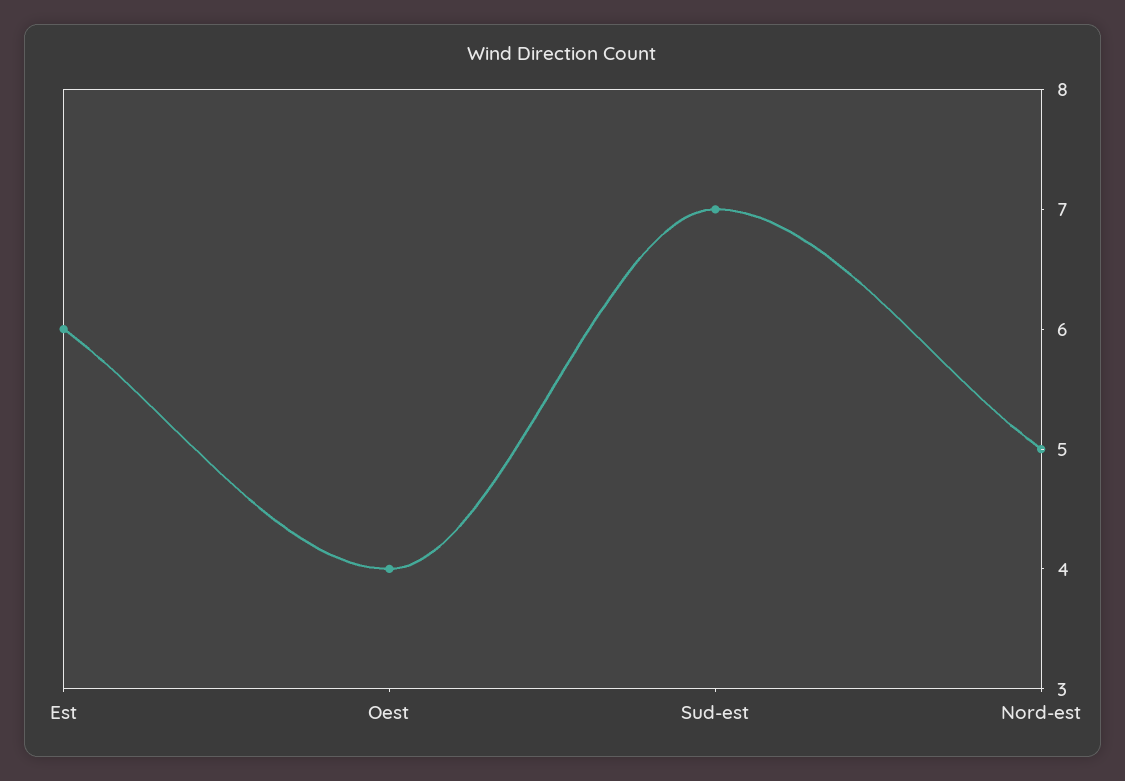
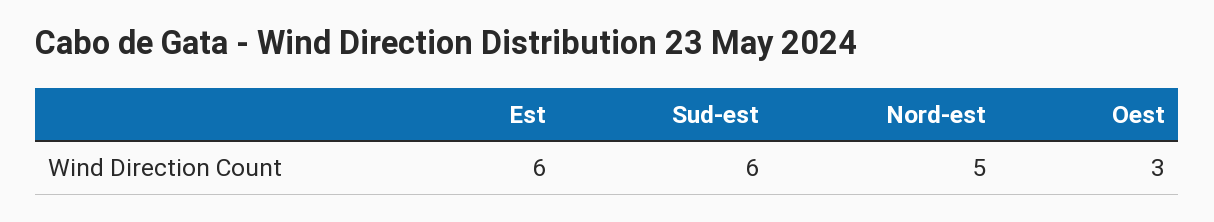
Oest: 4 -> 3
Sud-est: 7 -> 6

